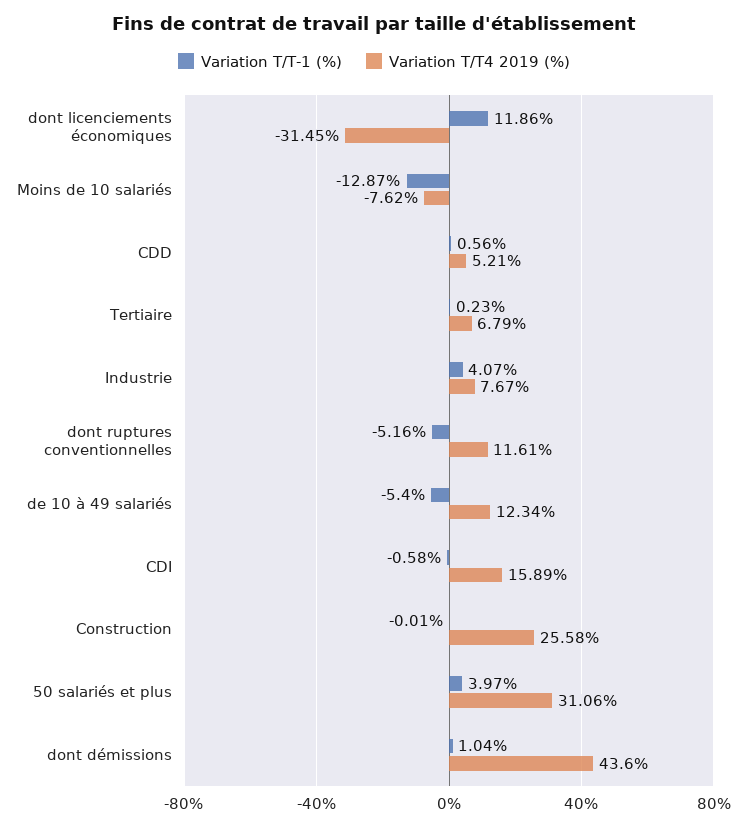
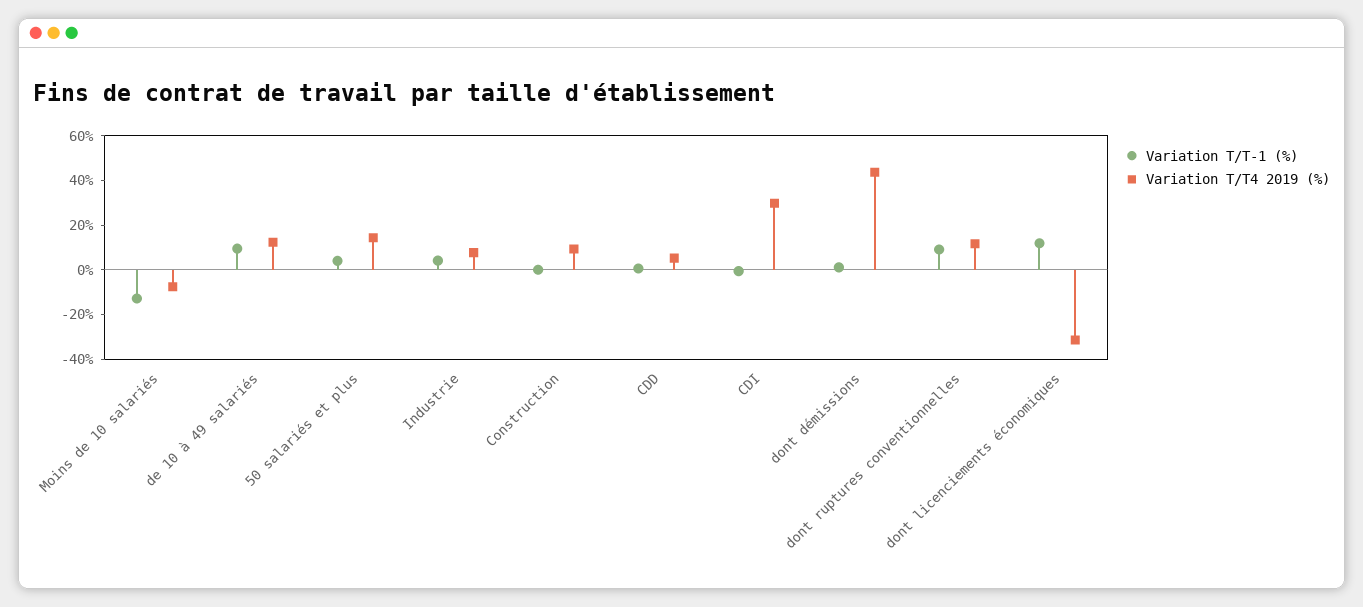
Variation T/T-1 (%), Tertiaire: 0.23 -> none
Variation T/T4 2019 (%), Tertiaire: 6.79 -> none
Variation T/T-1 (%), dont ruptures conventionnelles: -5.16 -> 10
Variation T/T-1 (%), de 10 à 49 salariés: -5.4 -> 10
Variation T/T4 2019 (%), CDI: 15.89 -> 30
Variation T/T4 2019 (%), Construction: 25.58 -> 10
Variation T/T4 2019 (%), 50 salariés et plus: 31.06 -> 15

